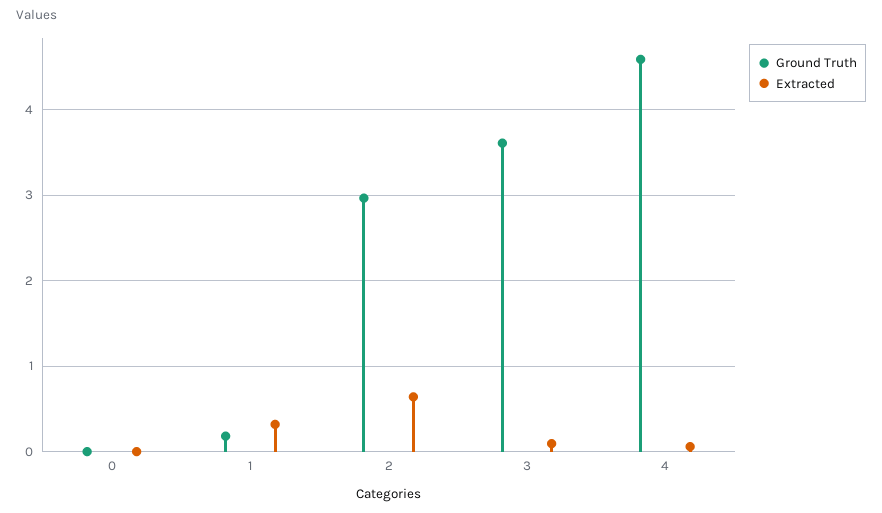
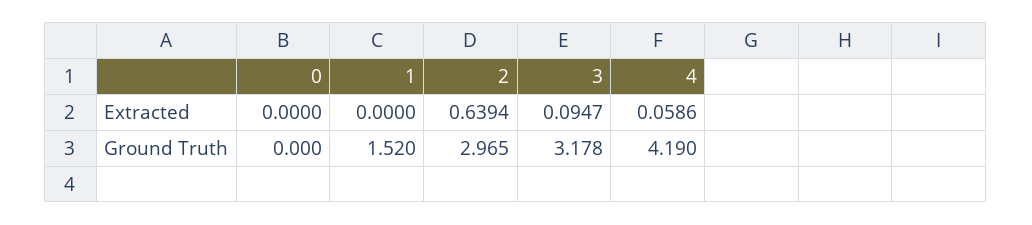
Ground Truth, 1: 0.2 -> 1.52
Extracted, 1: 0.3 -> 0
Ground Truth, 3: 3.6 -> 3.178
Ground Truth, 4: 4.6 -> 4.19

